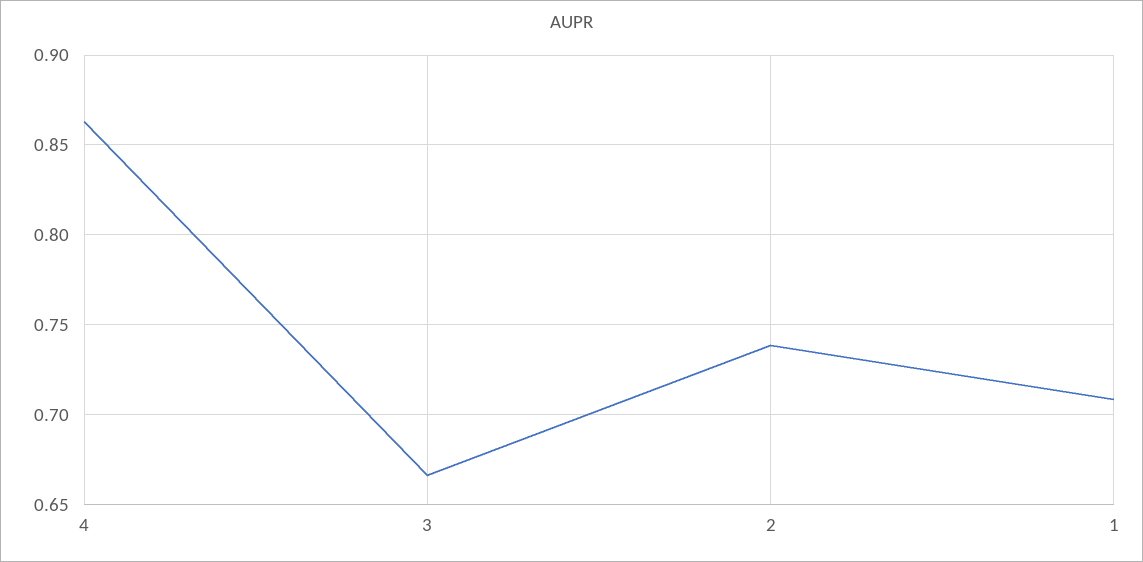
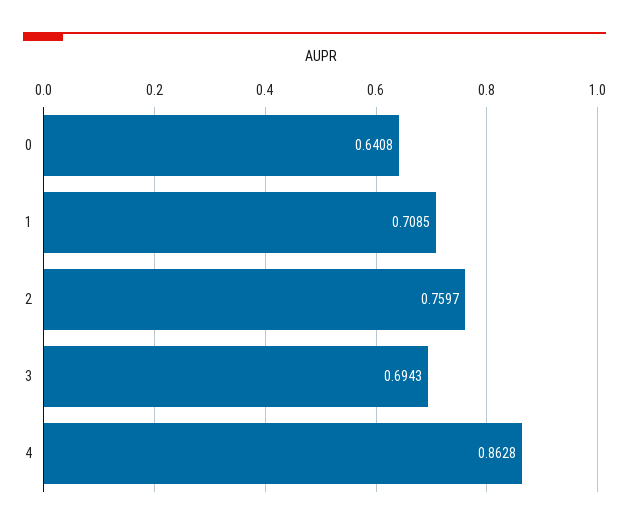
3: 0.665 -> 0.6943
2: 0.74 -> 0.7597
0: none -> 0.6408

